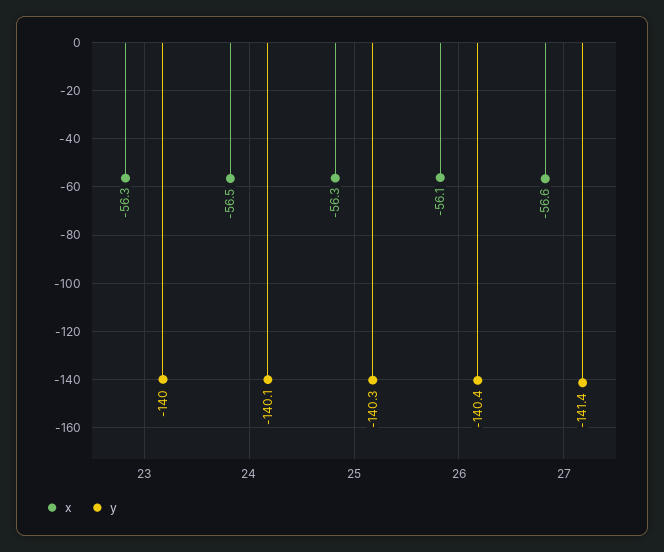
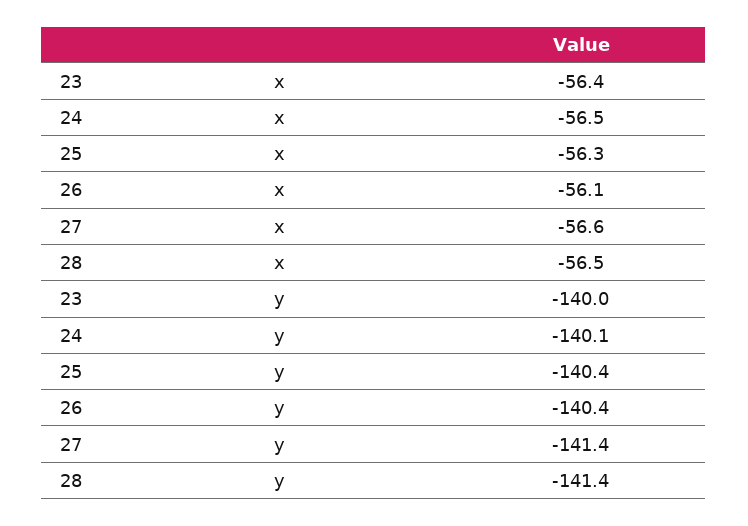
x, 23: -56.3 -> -56.4
y, 25: -140.3 -> -140.4
x, 28: none -> -56.5
y, 28: none -> -141.4

